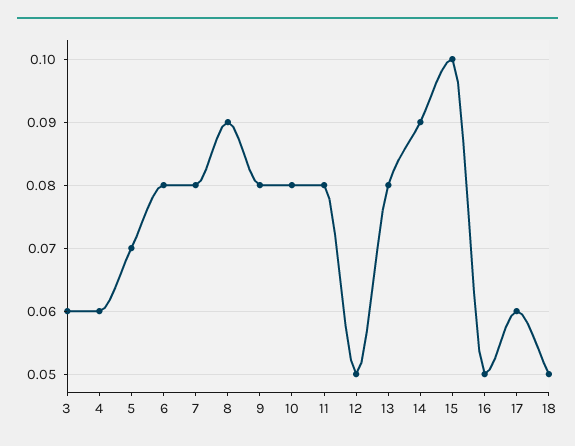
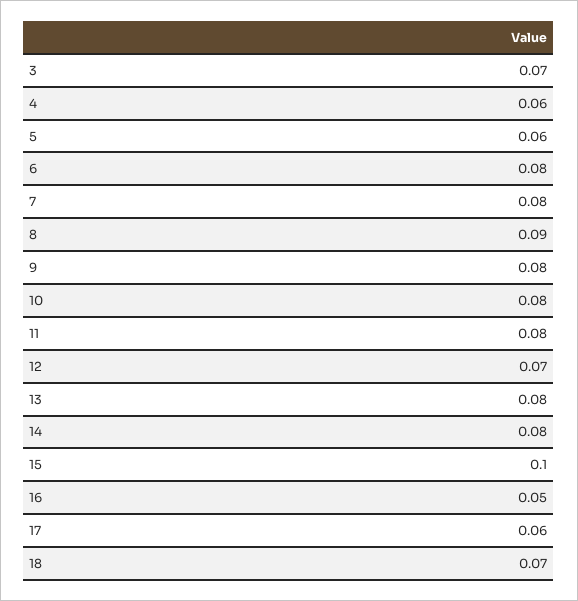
3: 0.06 -> 0.07
5: 0.07 -> 0.06
12: 0.05 -> 0.07
14: 0.09 -> 0.08
18: 0.05 -> 0.07

